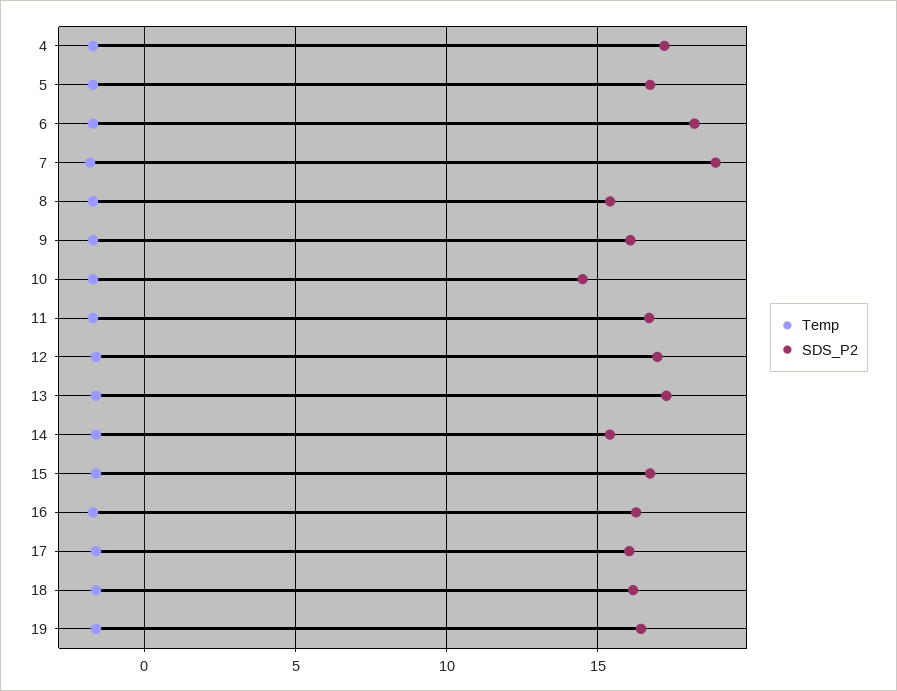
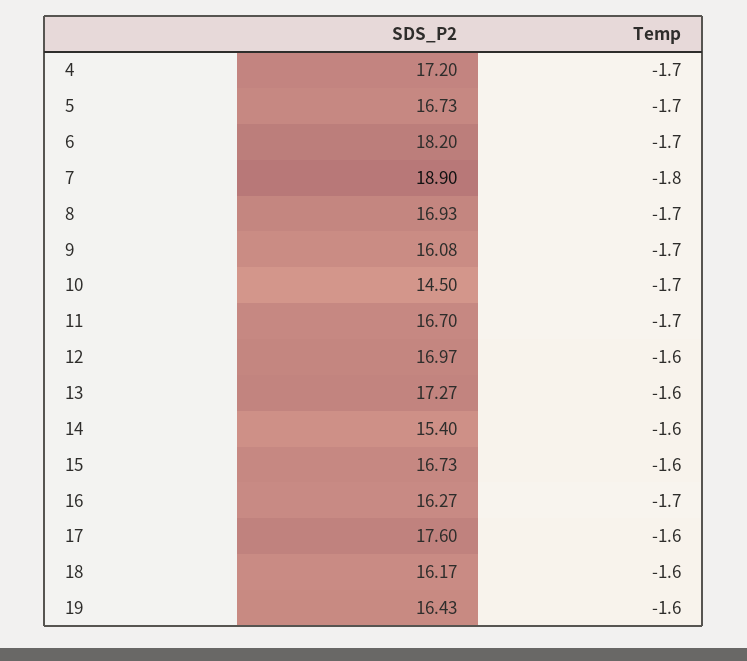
SDS_P2, 8: 15.5 -> 16.93
SDS_P2, 17: 16 -> 17.6

